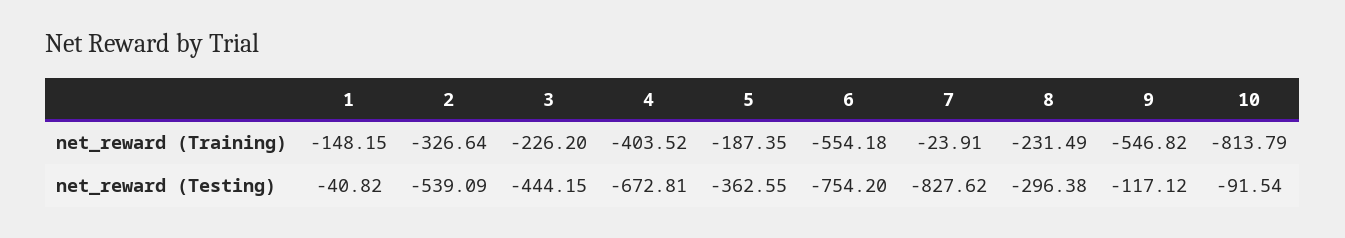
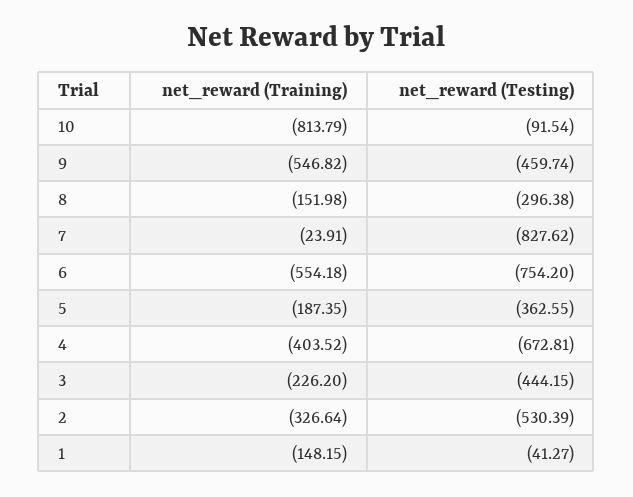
8, net_reward (Training): -231.49 -> -151.98
1, net_reward (Testing): -40.82 -> -41.27
2, net_reward (Testing): -539.09 -> -530.39
9, net_reward (Testing): -117.12 -> -459.74

